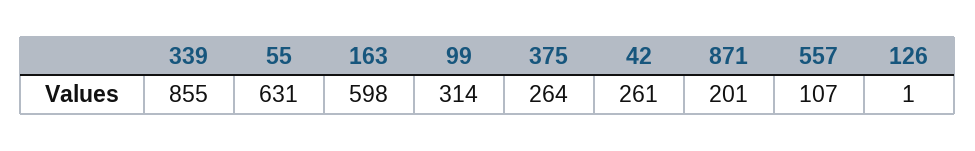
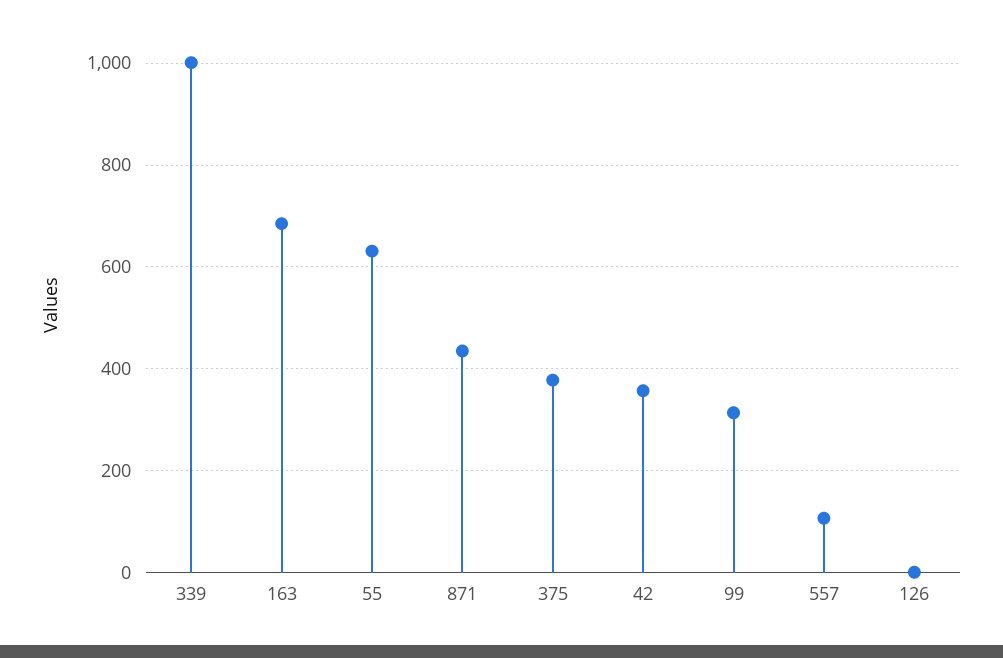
339: 855 -> 1000
163: 598 -> 680
375: 264 -> 380
42: 261 -> 360
871: 201 -> 440

